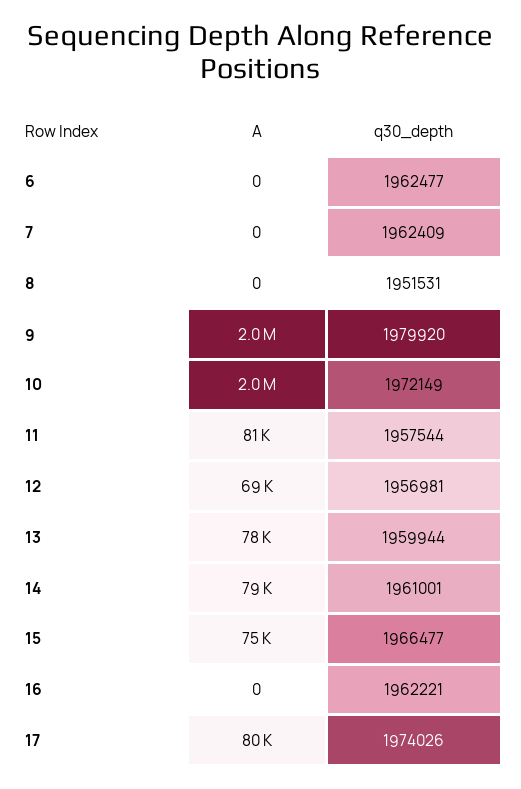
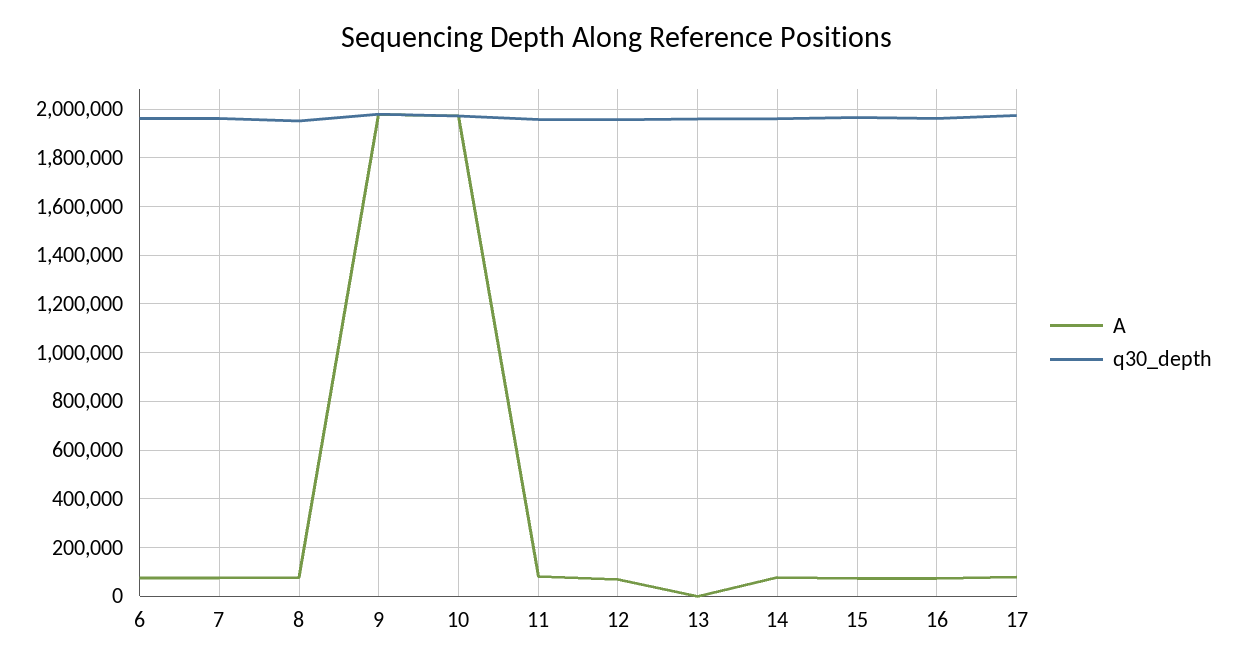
A, 6: 0 -> 75000
A, 7: 0 -> 75000
A, 8: 0 -> 75000
A, 13: 78000 -> 0
A, 16: 0 -> 75000

